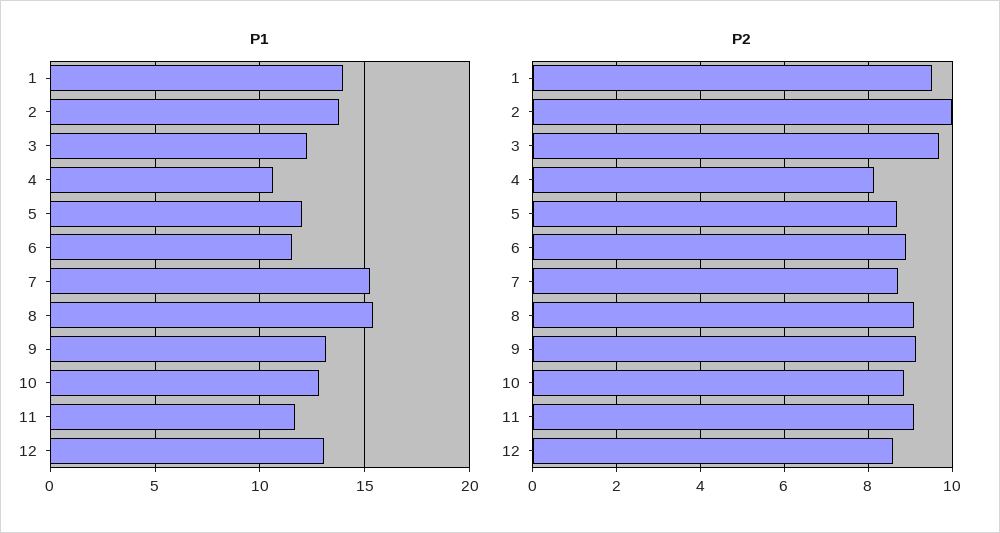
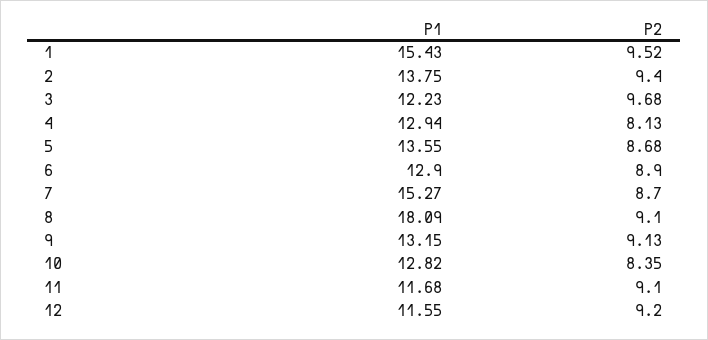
P1, 1: 14 -> 15.43
P1, 4: 10.5 -> 12.94
P1, 5: 12 -> 13.55
P1, 6: 11.5 -> 12.9
P1, 8: 15.5 -> 18.09
P1, 12: 13 -> 11.55
P2, 2: 10 -> 9.4
P2, 10: 8.8 -> 8.35
P2, 12: 8.6 -> 9.2

